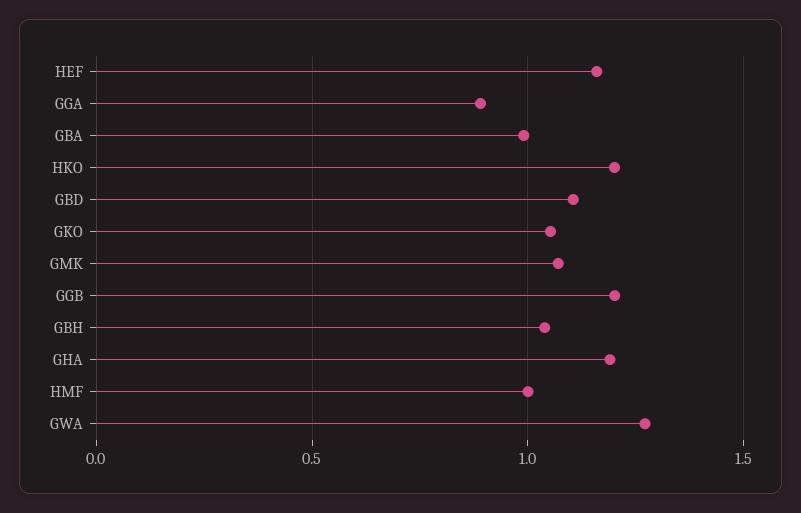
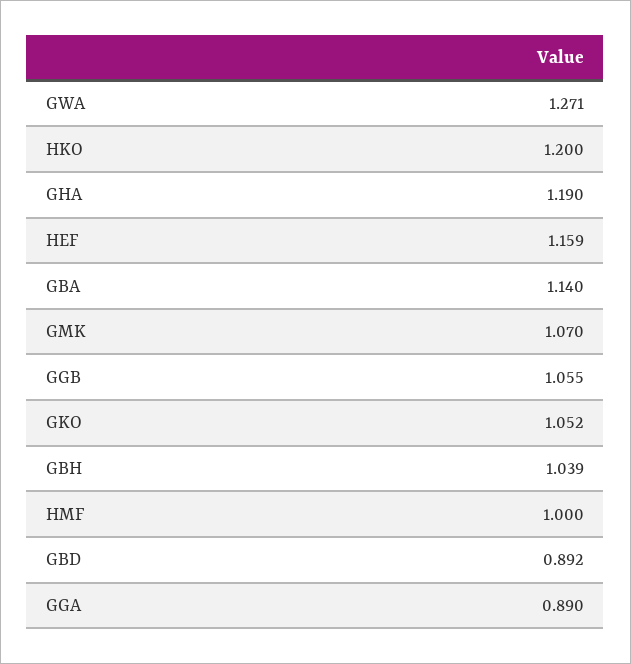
GBA: 1 -> 1.14
GBD: 1.1 -> 0.892
GGB: 1.2 -> 1.055

